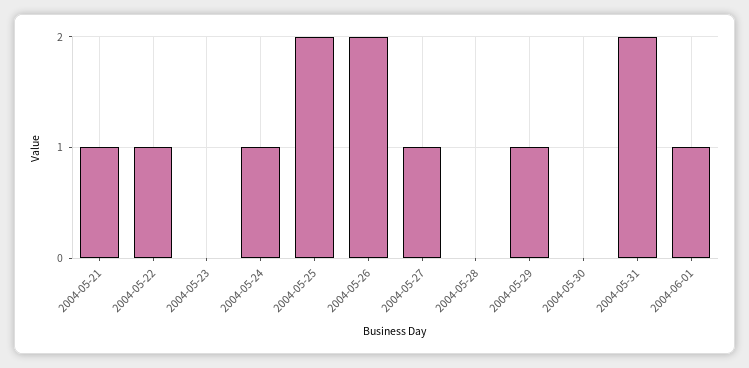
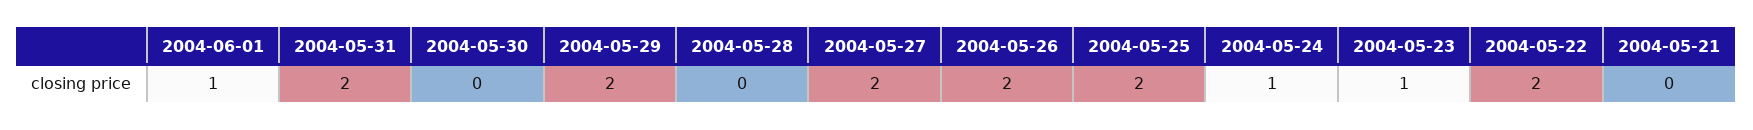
2004-05-21: 1 -> 0
2004-05-22: 1 -> 2
2004-05-23: 0 -> 1
2004-05-27: 1 -> 2
2004-05-29: 1 -> 2

